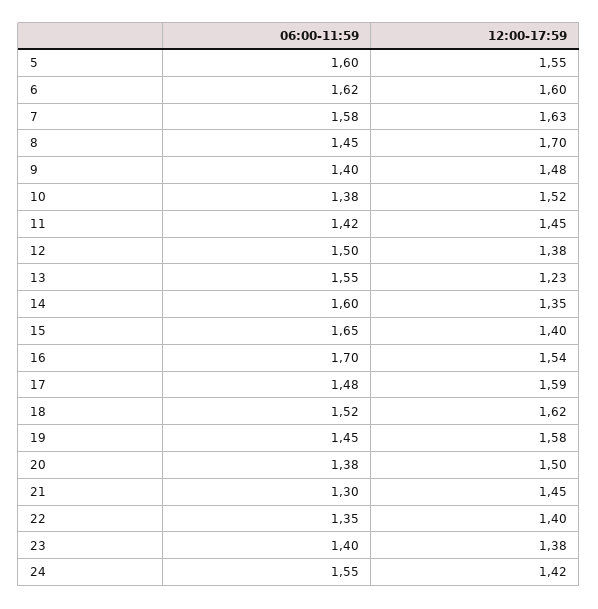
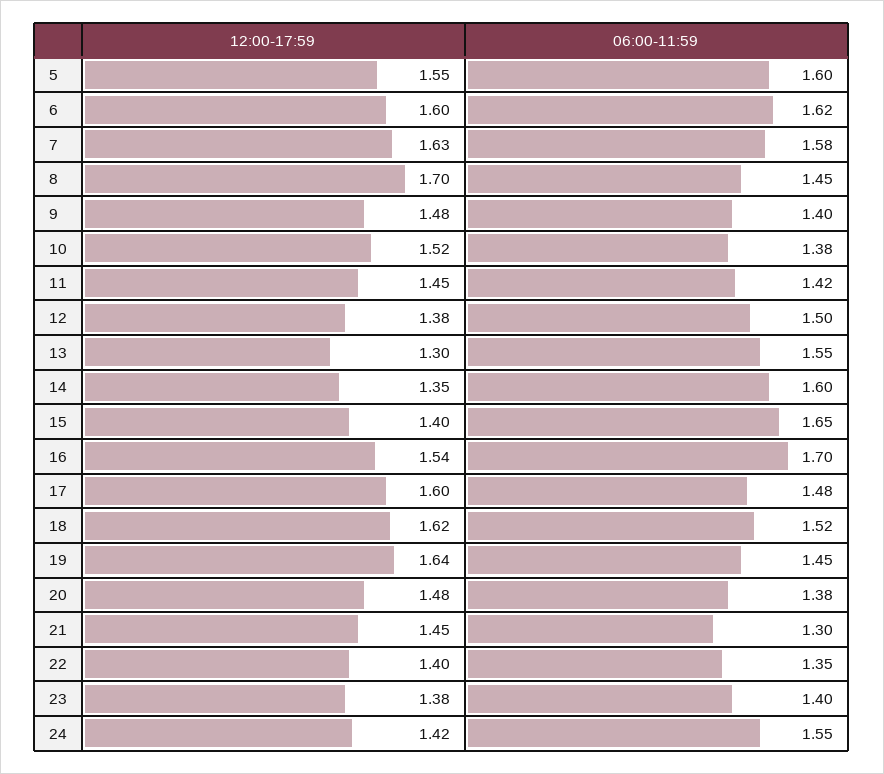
12:00-17:59, 13: 1.23 -> 1.3
12:00-17:59, 17: 1.59 -> 1.6
12:00-17:59, 19: 1.58 -> 1.64
12:00-17:59, 20: 1.5 -> 1.48

